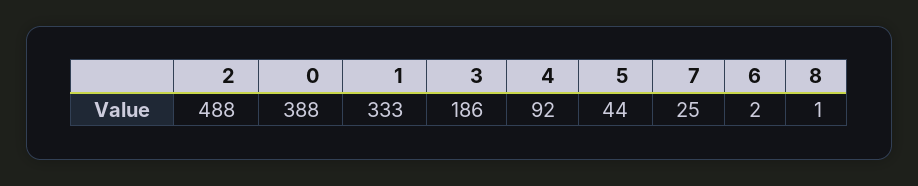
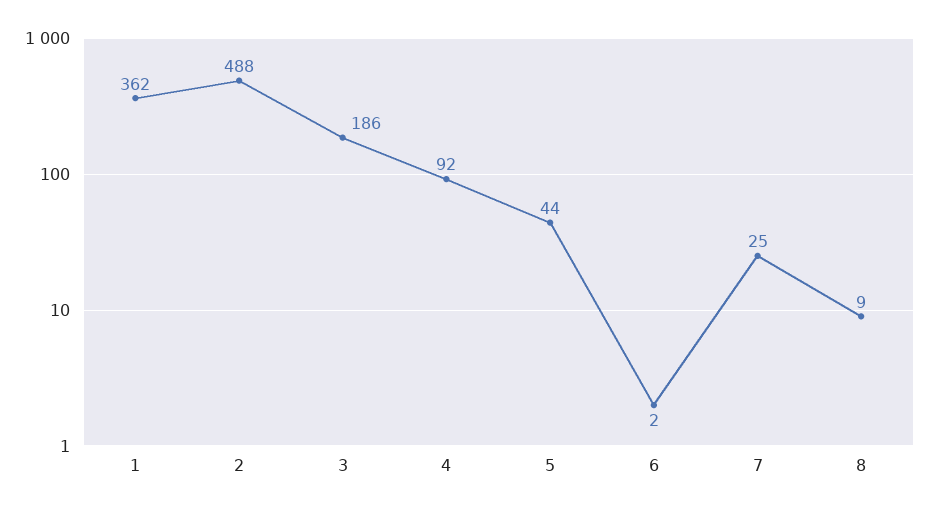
0: 388 -> none
1: 333 -> 362
8: 1 -> 9

